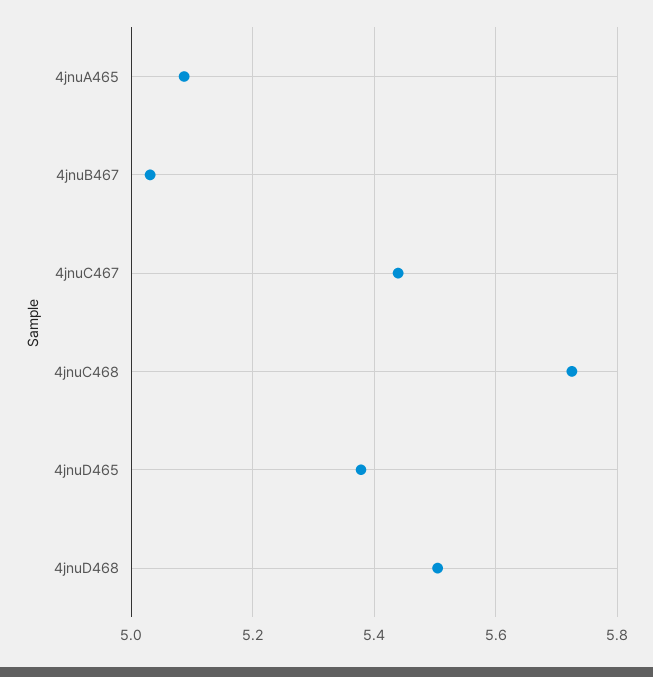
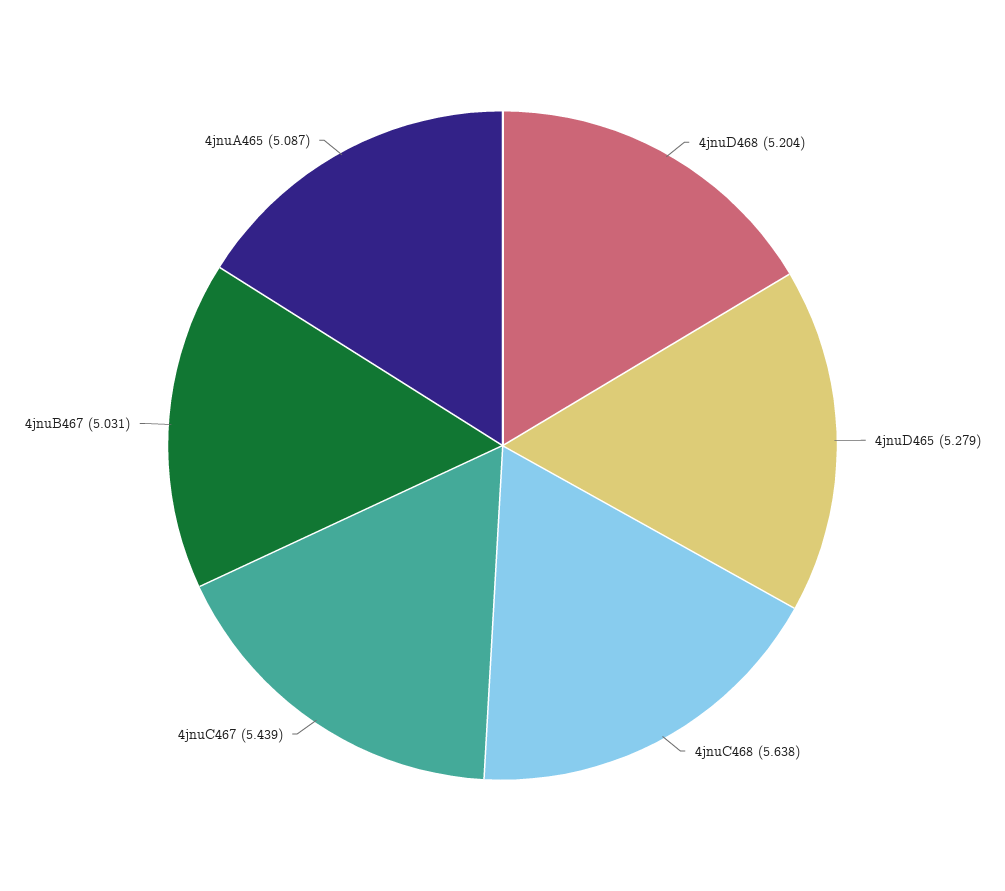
4jnuC468: 5.72 -> 5.638
4jnuD465: 5.38 -> 5.279
4jnuD468: 5.5 -> 5.204

